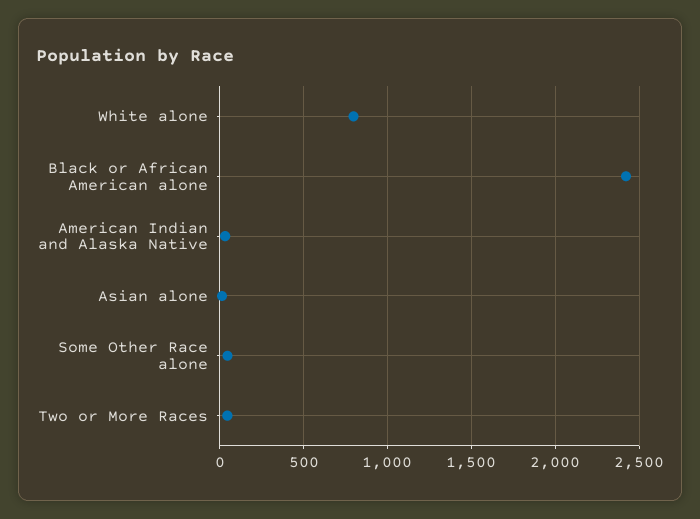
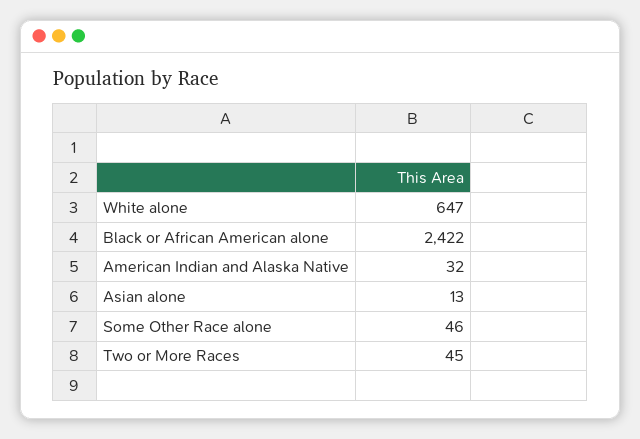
White alone: 800 -> 647

